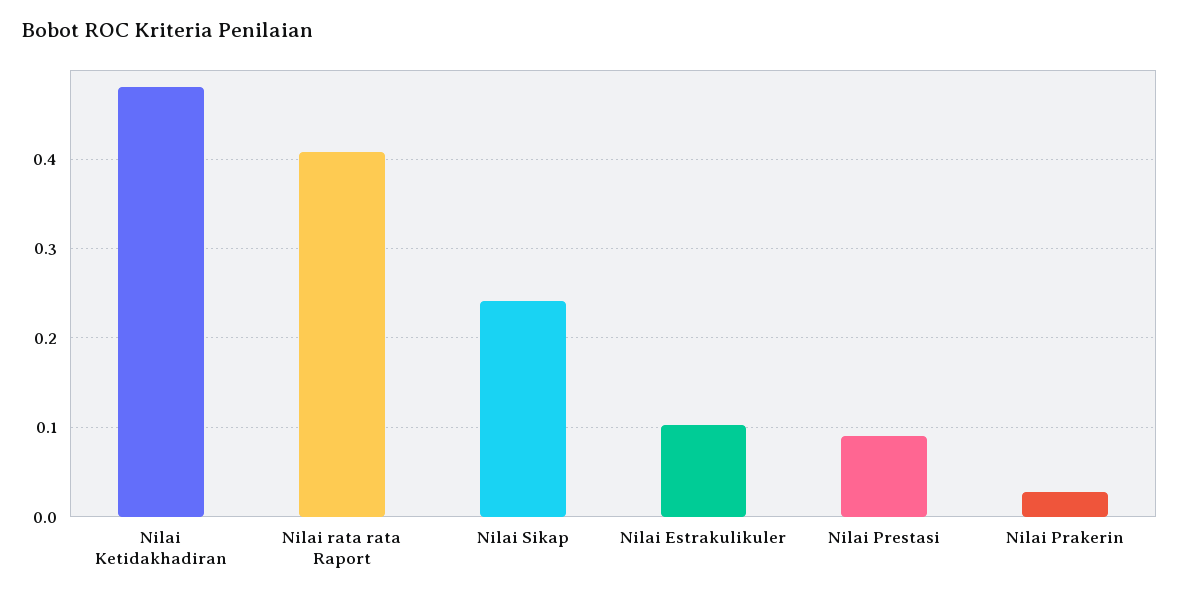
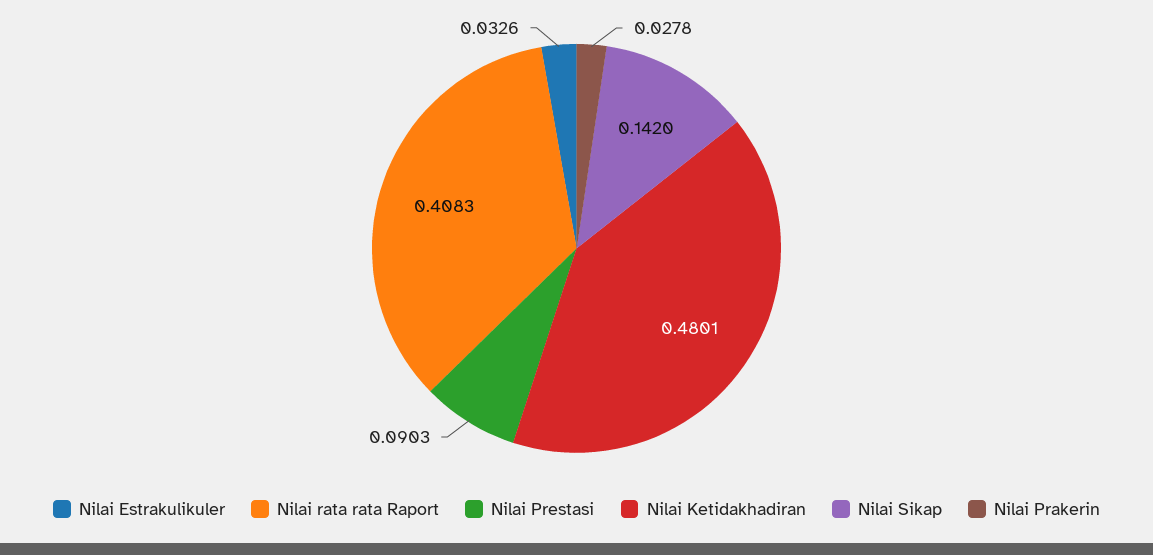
Nilai Sikap: 0.24 -> 0.142
Nilai Estrakulikuler: 0.1 -> 0.0326

